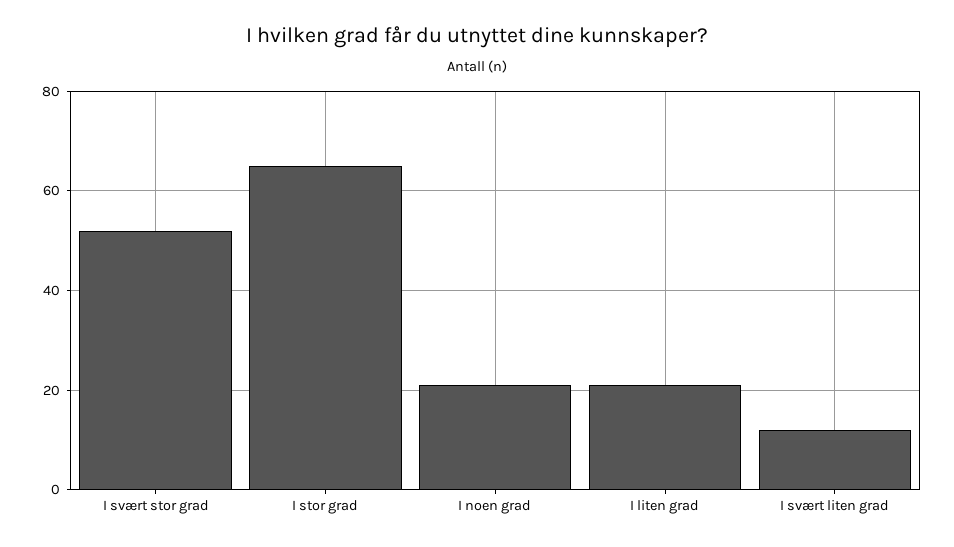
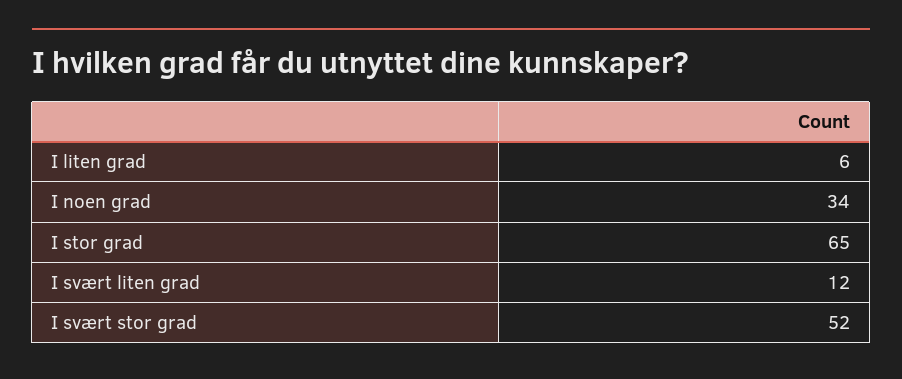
I noen grad: 20 -> 34
I liten grad: 20 -> 6

